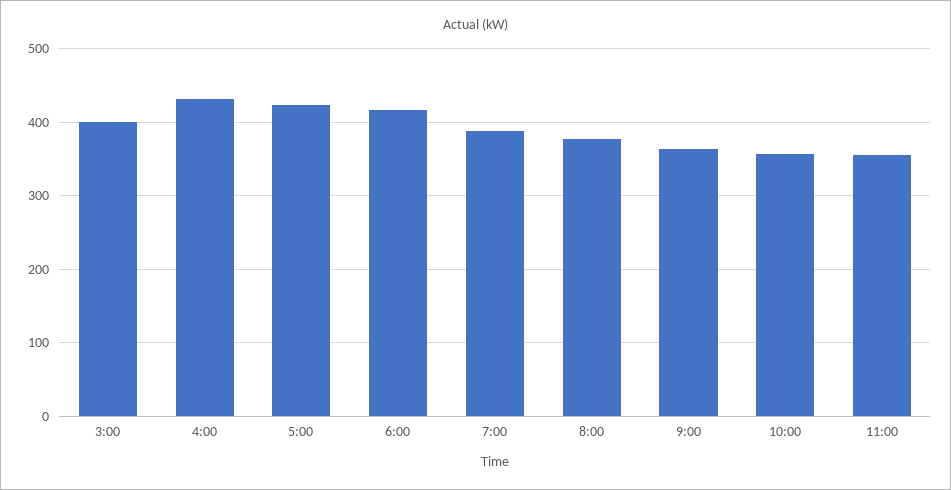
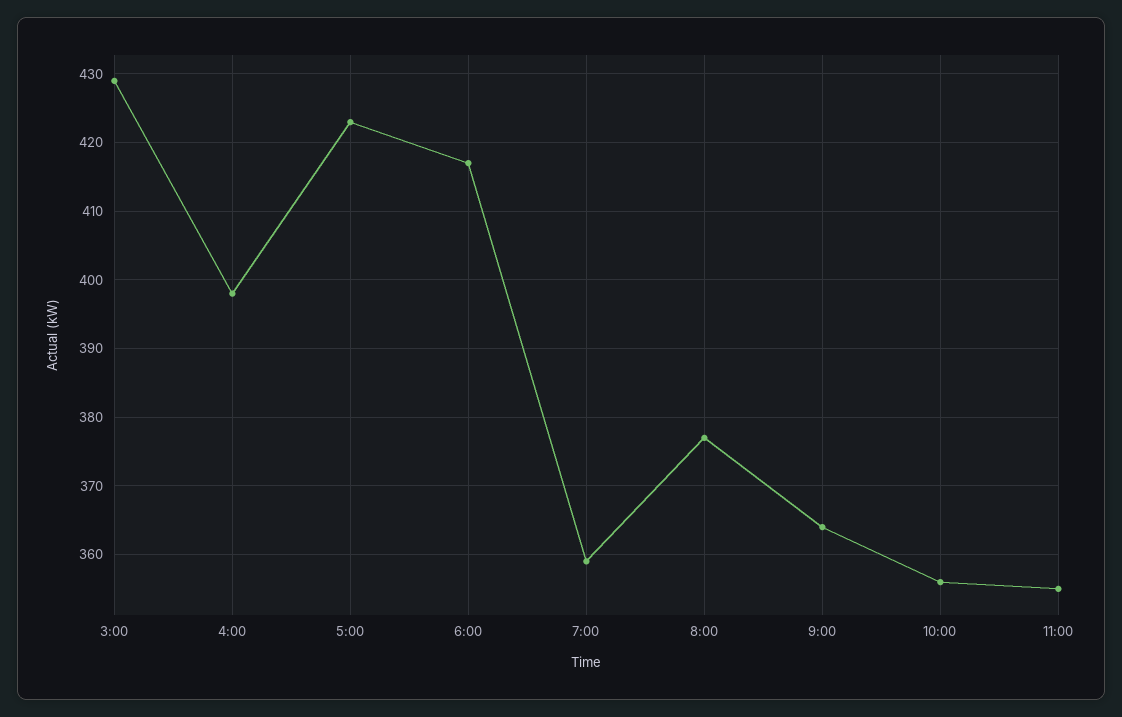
3:00: 400 -> 429
4:00: 430 -> 398
7:00: 390 -> 359

